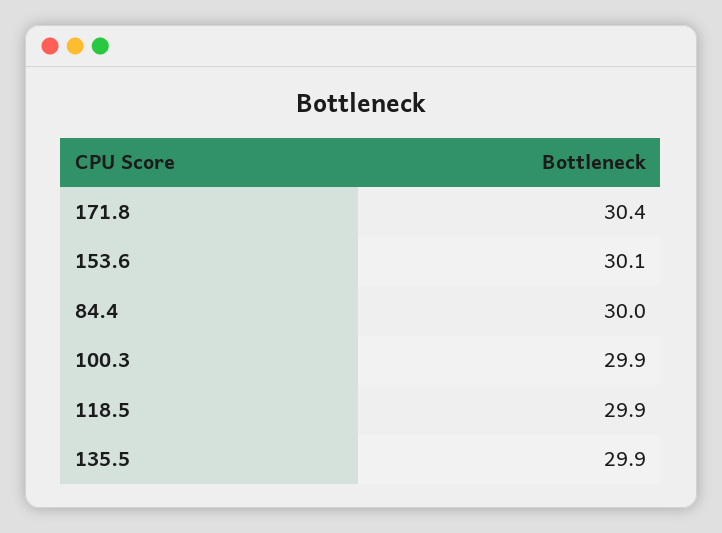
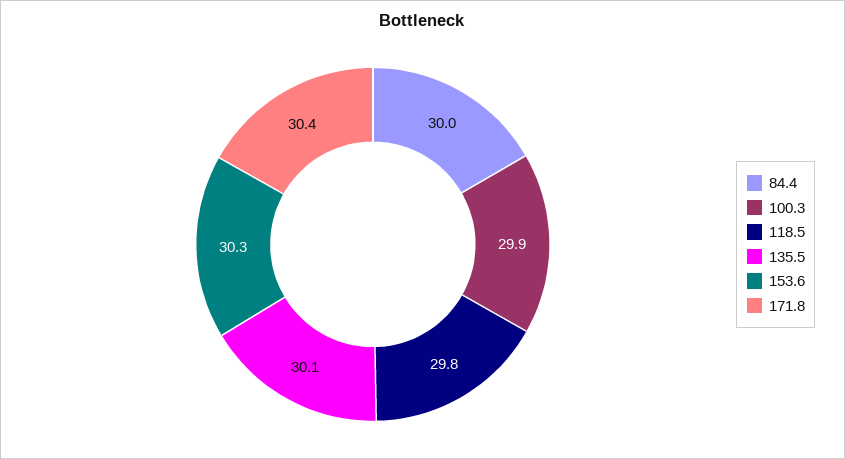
153.6: 30.1 -> 30.3
118.5: 29.9 -> 29.8
135.5: 29.9 -> 30.1

